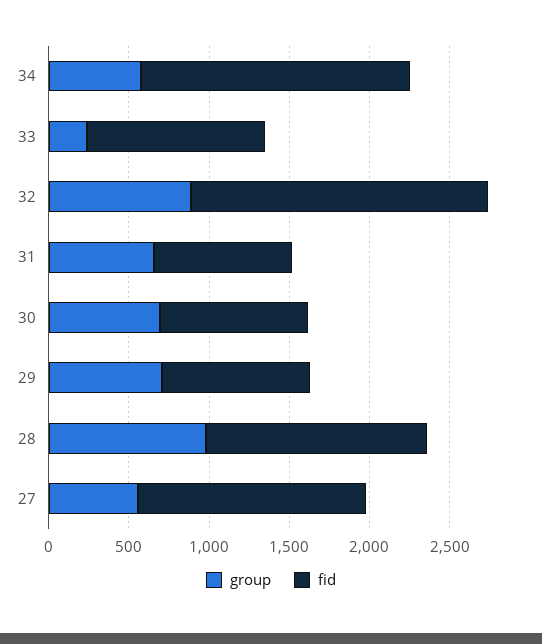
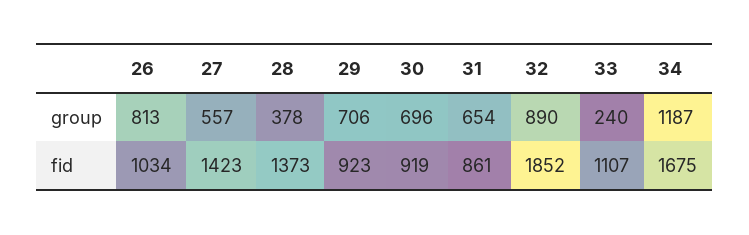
group, 34: 600 -> 1187
group, 28: 1000 -> 378
group, 26: none -> 813
fid, 26: none -> 1034

